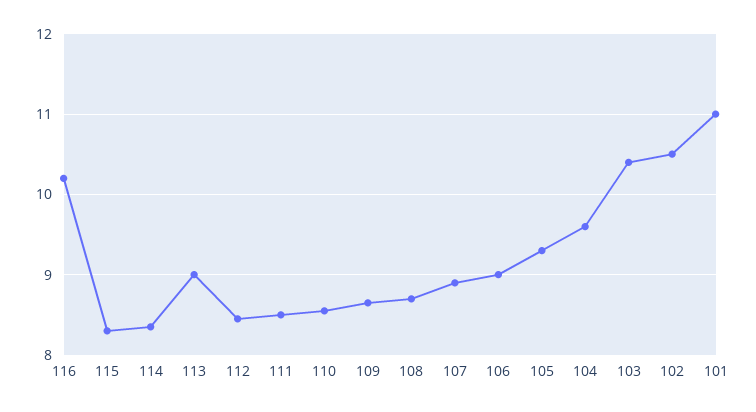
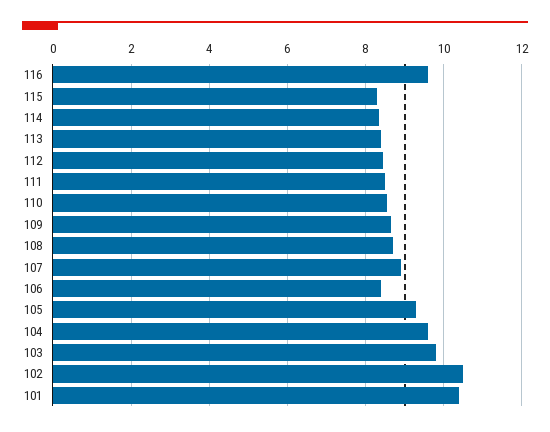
116: 10.2 -> 9.6
113: 9 -> 8.4
106: 9 -> 8.4
103: 10.4 -> 9.8
101: 11 -> 10.4

